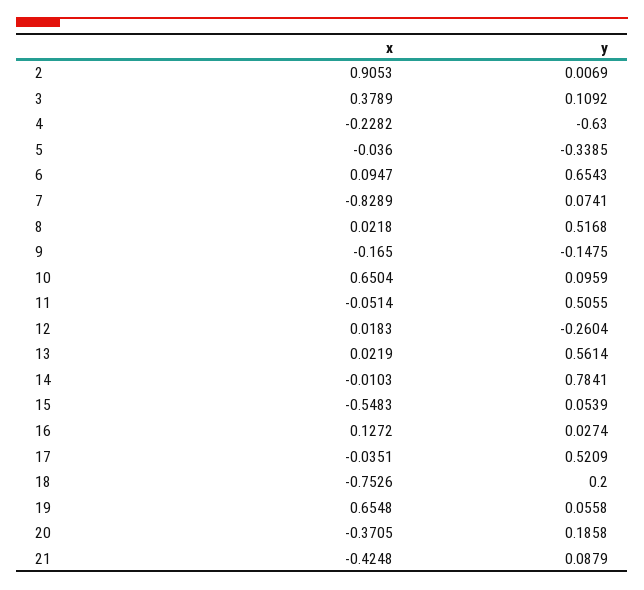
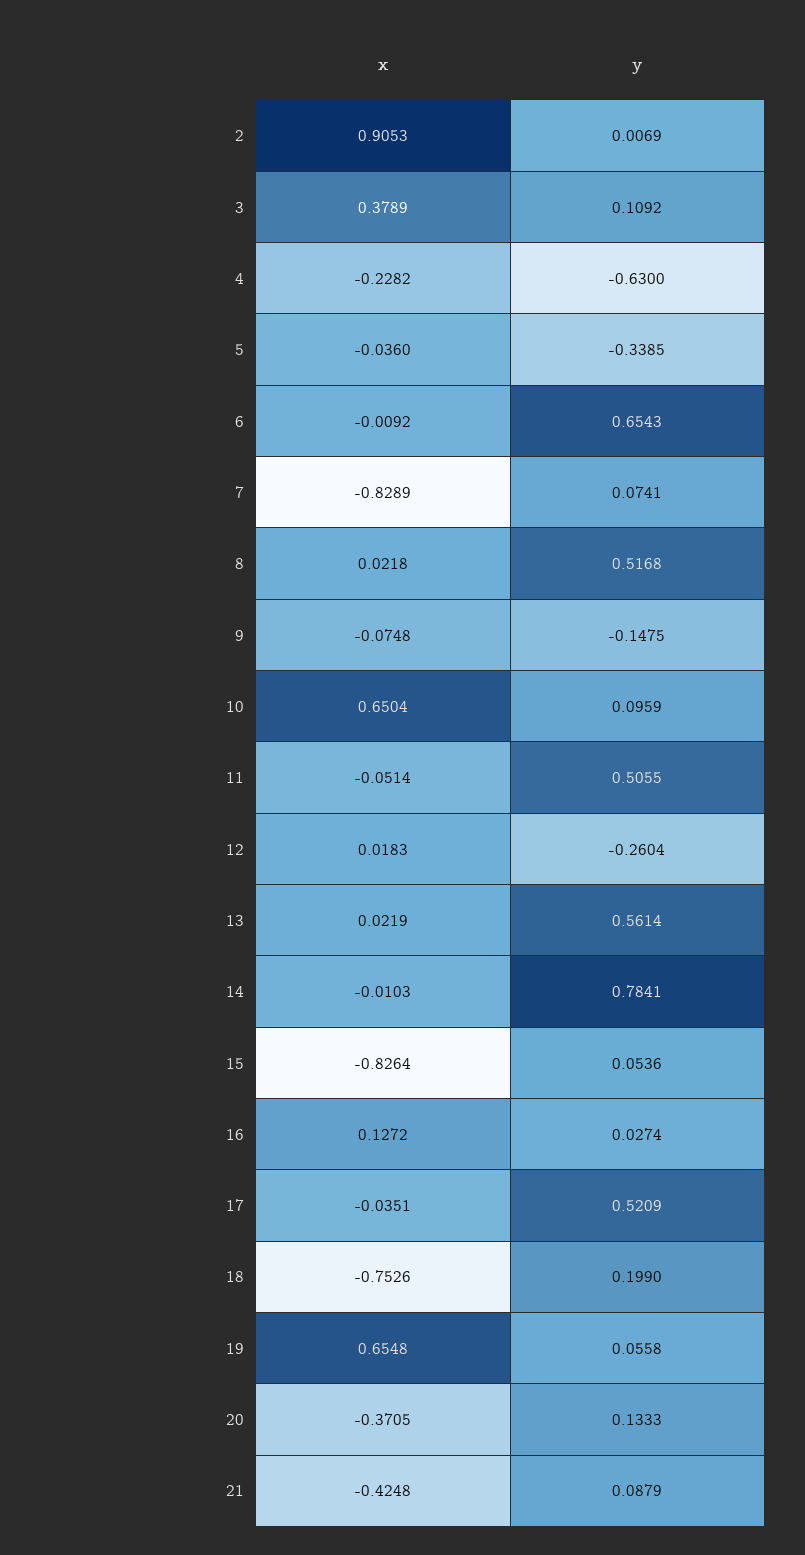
x, 6: 0.0947 -> -0.0092
x, 9: -0.165 -> -0.0748
x, 15: -0.5483 -> -0.8264
y, 15: 0.0539 -> 0.0536
y, 18: 0.2 -> 0.199
y, 20: 0.1858 -> 0.1333

